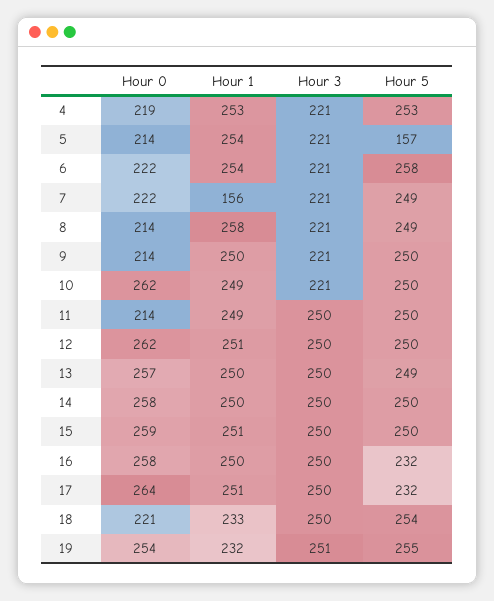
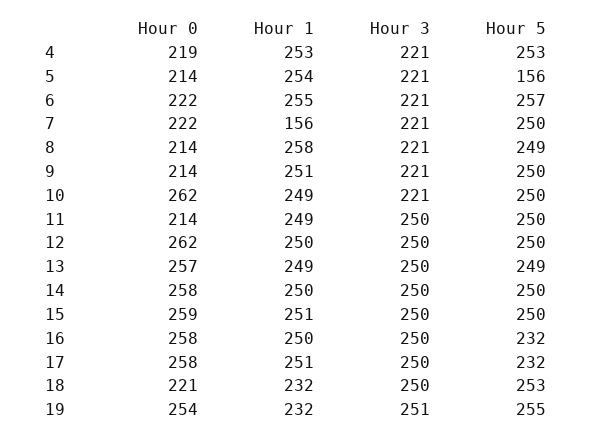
Hour 5, 5: 157 -> 156
Hour 1, 6: 254 -> 255
Hour 5, 6: 258 -> 257
Hour 5, 7: 249 -> 250
Hour 1, 9: 250 -> 251
Hour 1, 12: 251 -> 250
Hour 1, 13: 250 -> 249
Hour 0, 17: 264 -> 258
Hour 1, 18: 233 -> 232
Hour 5, 18: 254 -> 253

